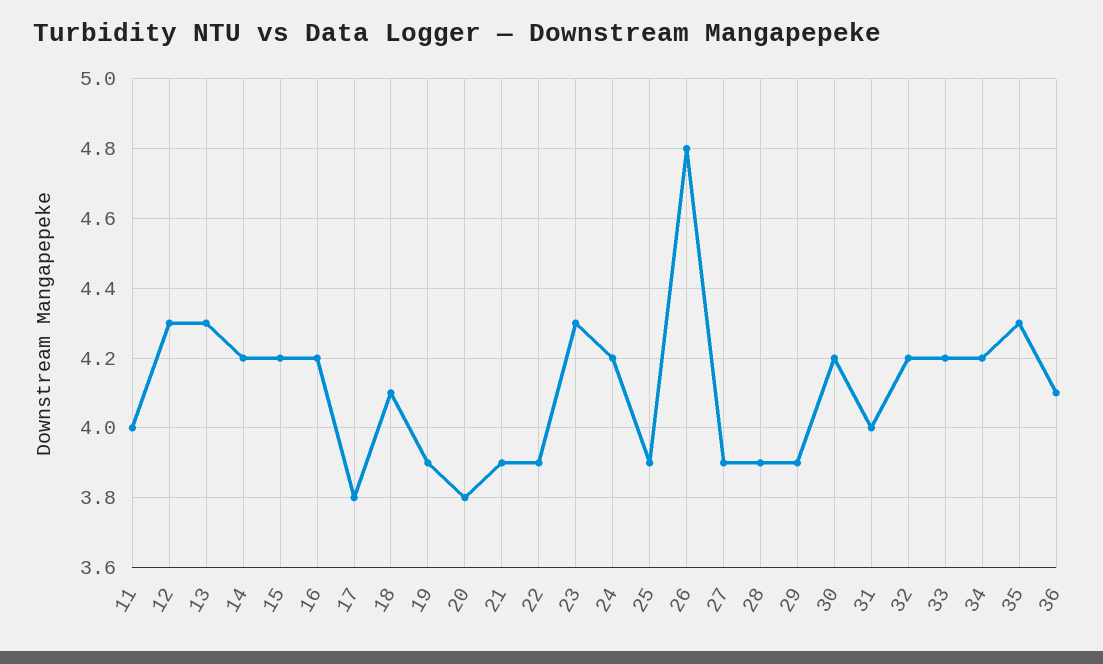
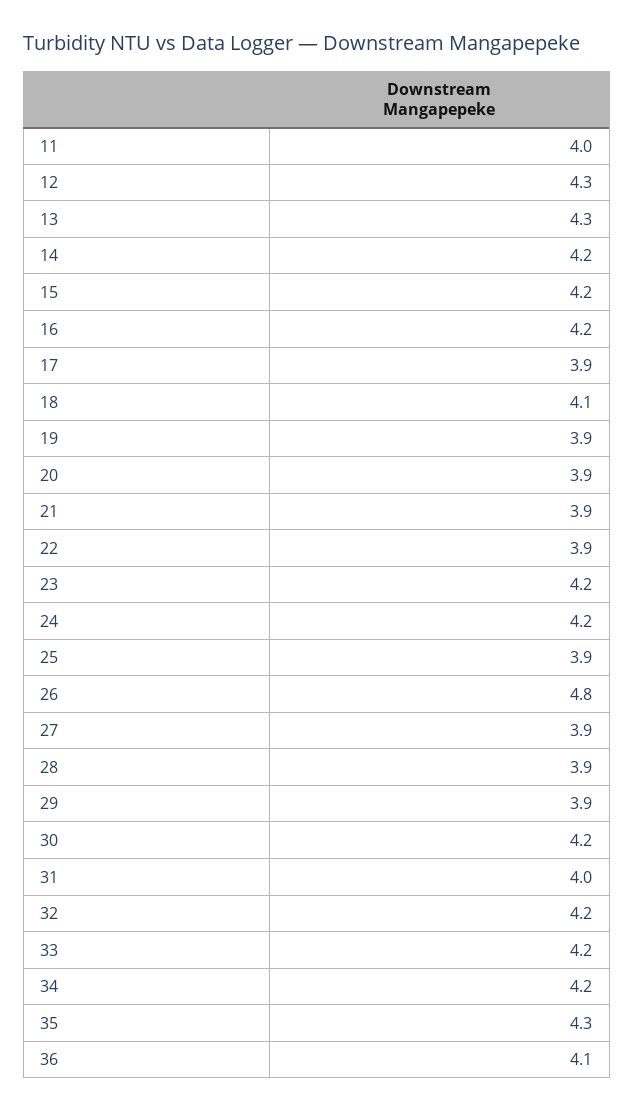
17: 3.8 -> 3.9
20: 3.8 -> 3.9
23: 4.3 -> 4.2

